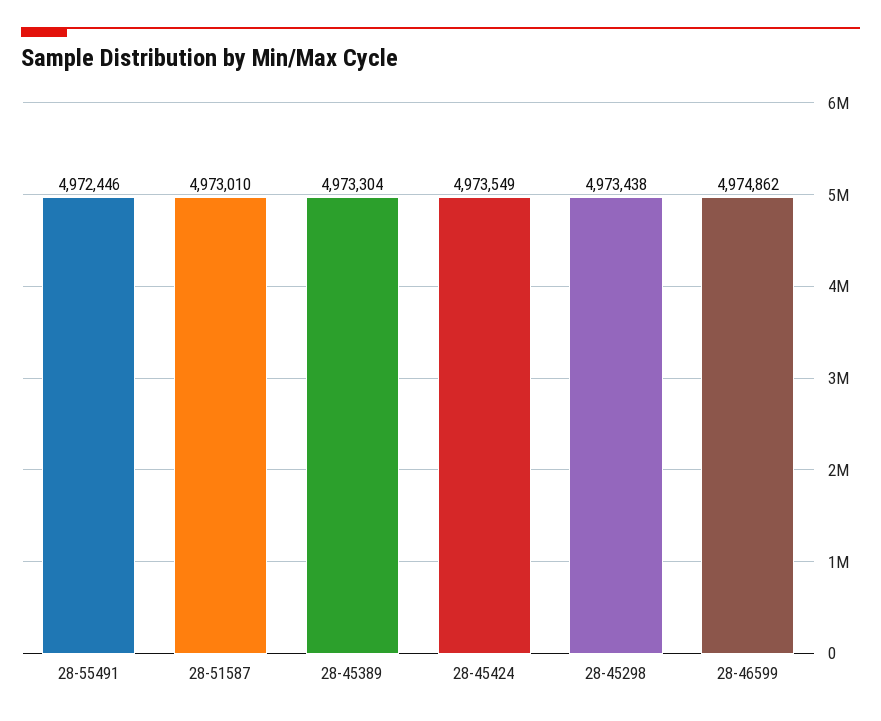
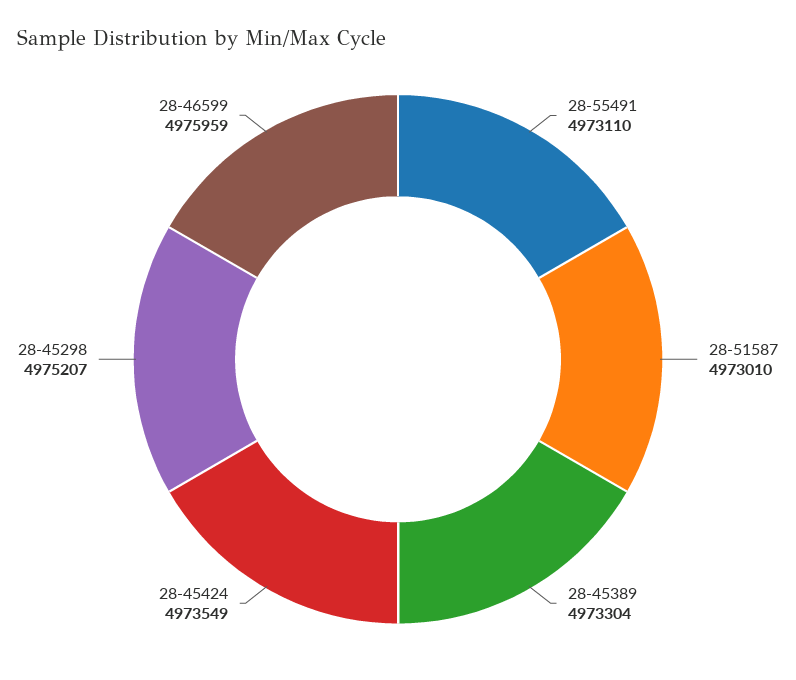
28-55491: 4972446 -> 4973110
28-45298: 4973438 -> 4975207
28-46599: 4974862 -> 4975959

